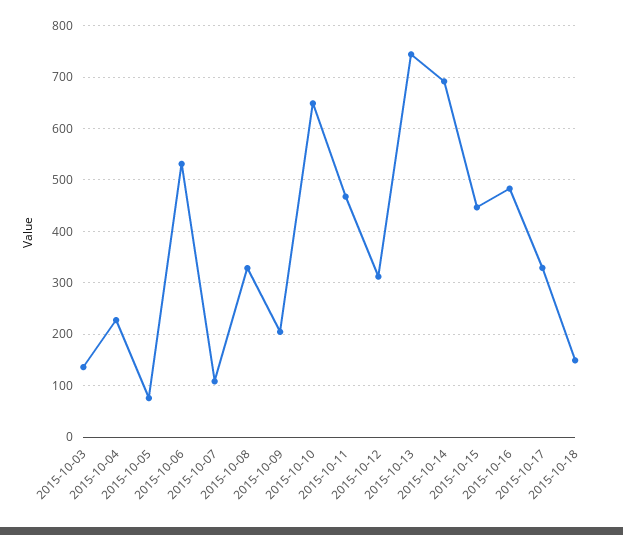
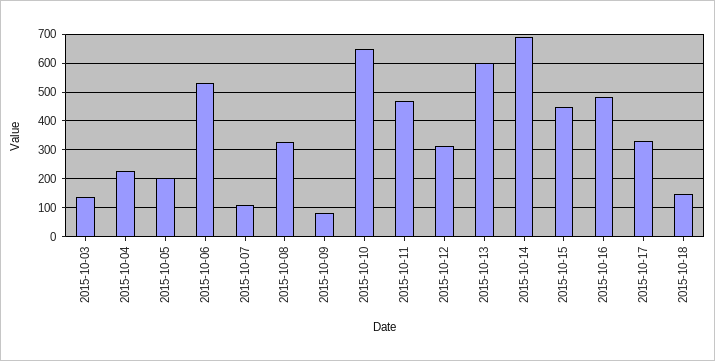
2015-10-05: 80 -> 200
2015-10-09: 200 -> 75
2015-10-13: 740 -> 600

